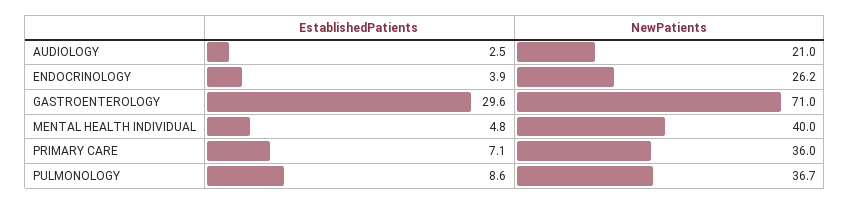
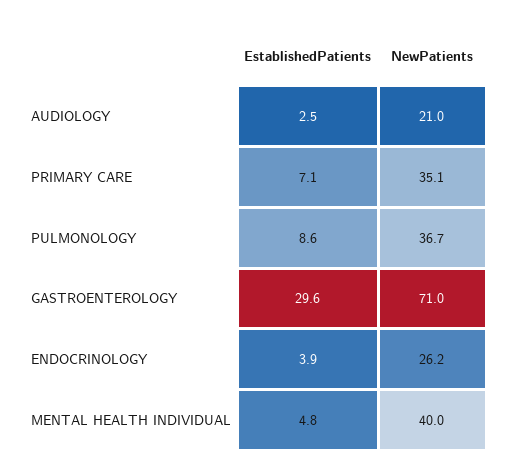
NewPatients, PRIMARY CARE: 36 -> 35.1

